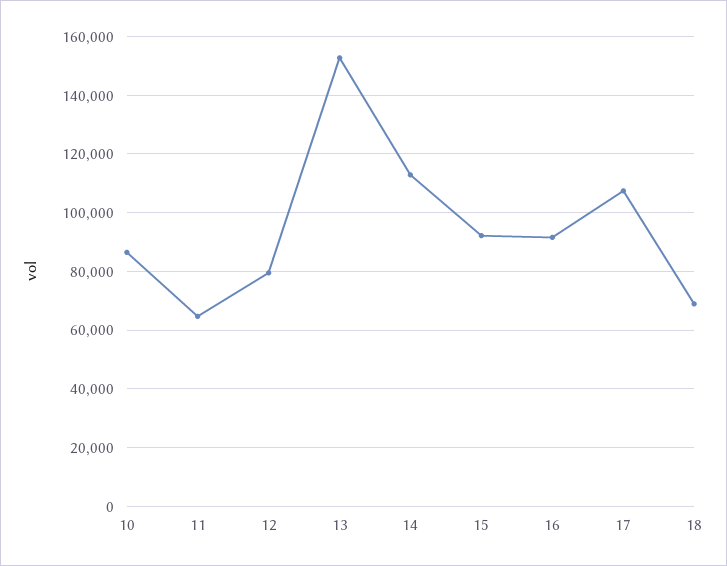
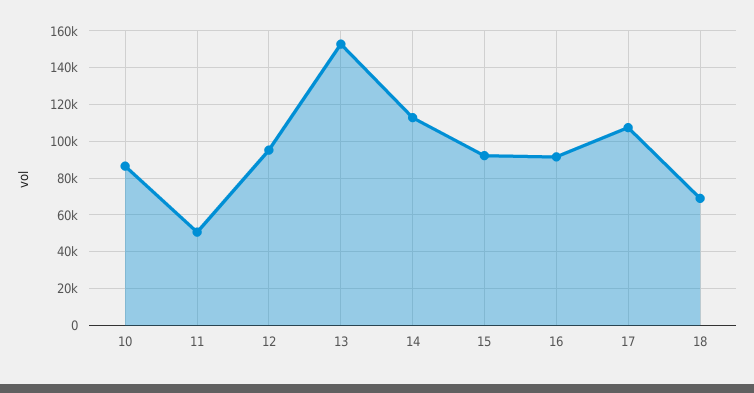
11: 65000 -> 50000
12: 80000 -> 95000

